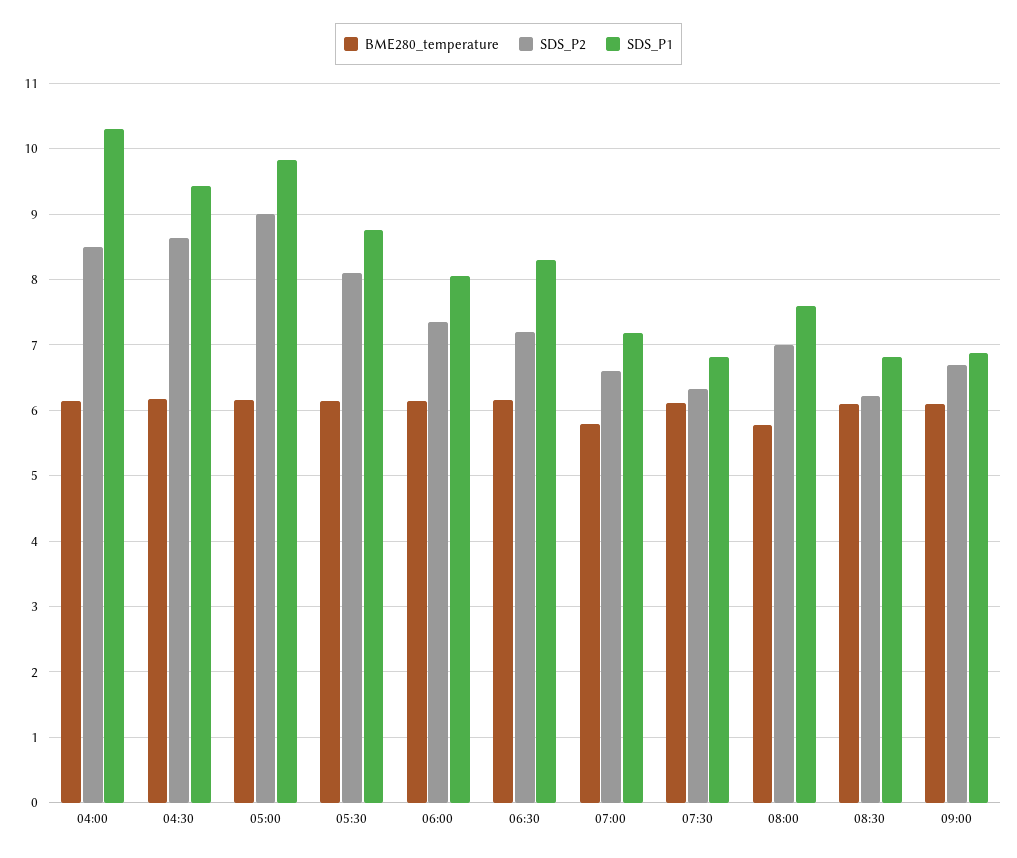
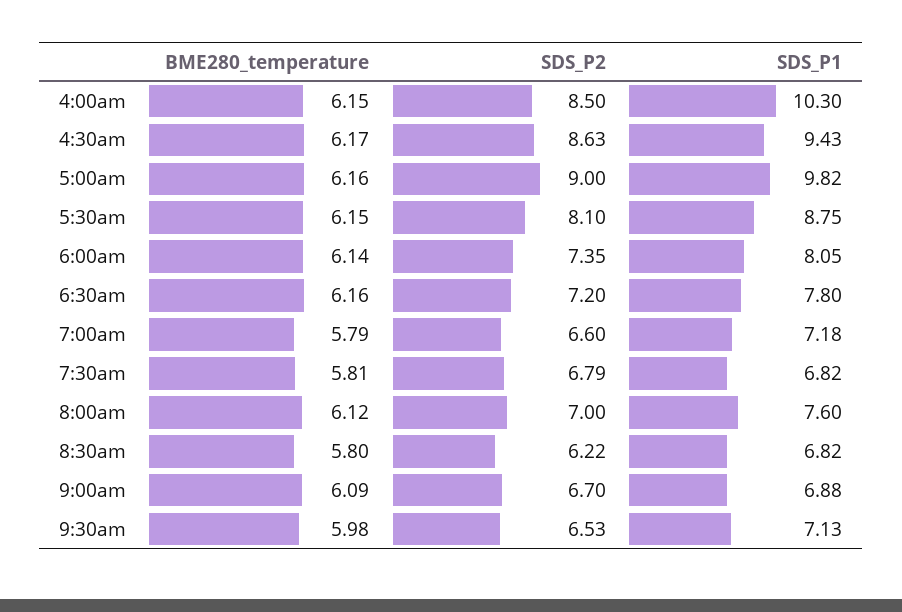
SDS_P1, 06:30: 8.3 -> 7.8
BME280_temperature, 07:30: 6.1 -> 5.81
SDS_P2, 07:30: 6.3 -> 6.79
BME280_temperature, 08:00: 5.8 -> 6.12
BME280_temperature, 08:30: 6.1 -> 5.8
BME280_temperature, 9:30am: none -> 5.98
SDS_P2, 9:30am: none -> 6.53
SDS_P1, 9:30am: none -> 7.13

